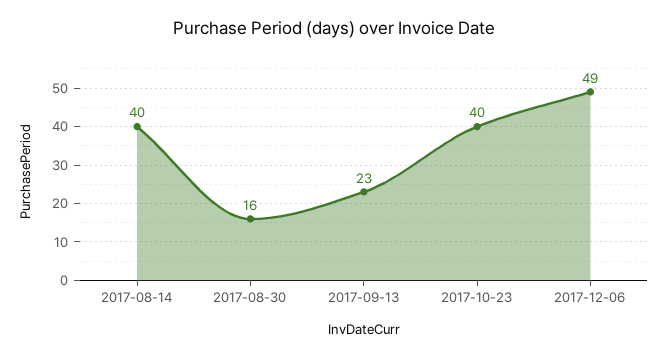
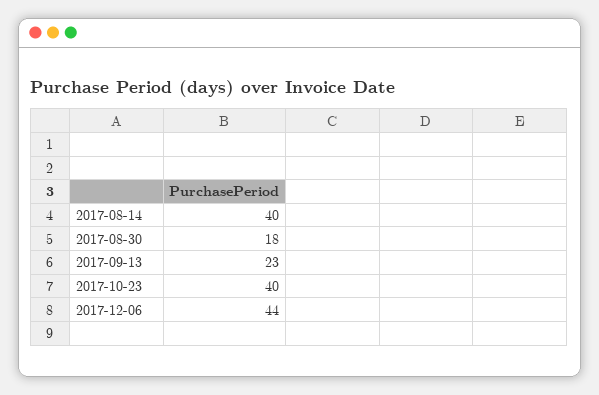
2017-08-30: 16 -> 18
2017-12-06: 49 -> 44

